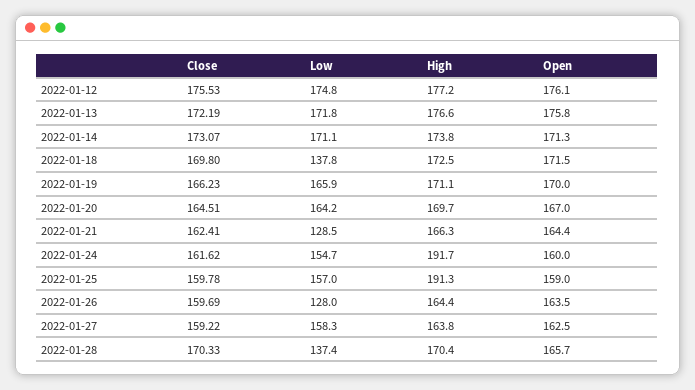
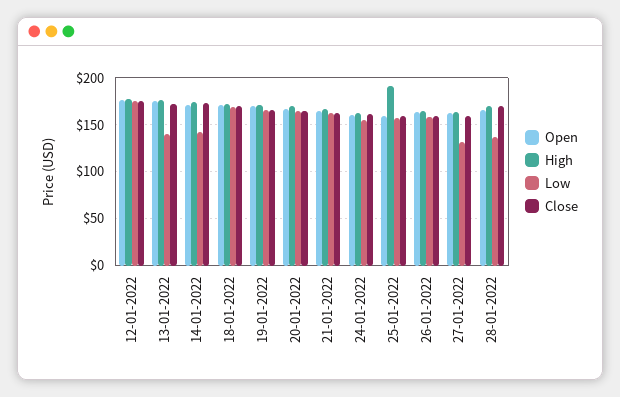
Low, 2022-01-13: 171.8 -> 140
Low, 2022-01-14: 171.1 -> 140
Low, 2022-01-18: 137.8 -> 170
Low, 2022-01-21: 128.5 -> 160
High, 2022-01-24: 191.7 -> 160
Low, 2022-01-26: 128 -> 160
Low, 2022-01-27: 158.3 -> 130

